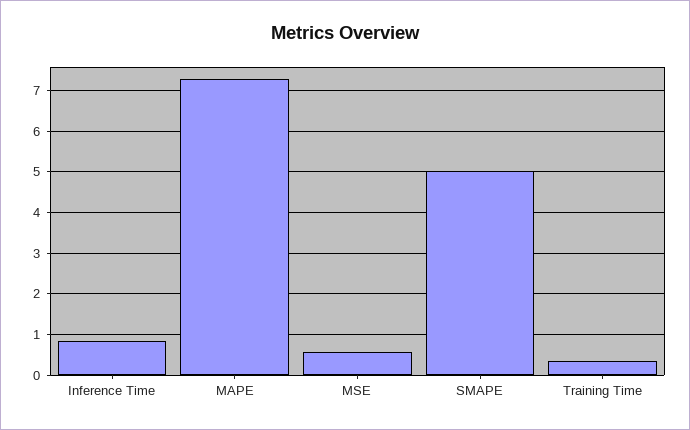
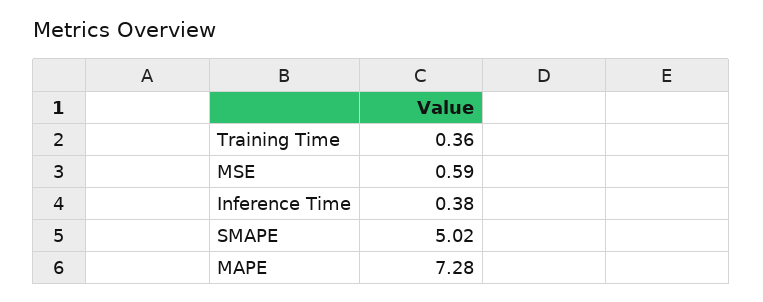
Inference Time: 0.8 -> 0.38

